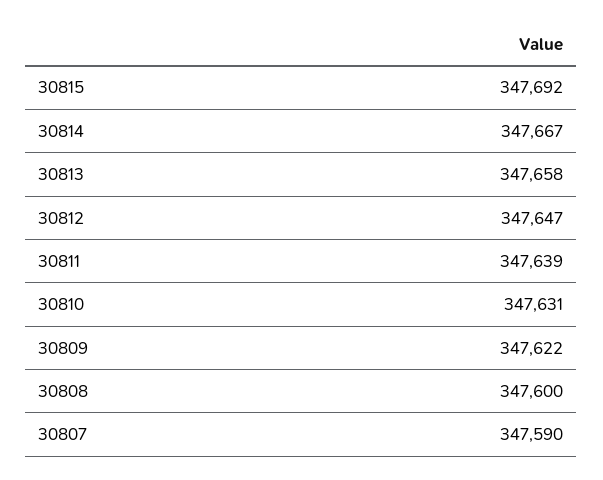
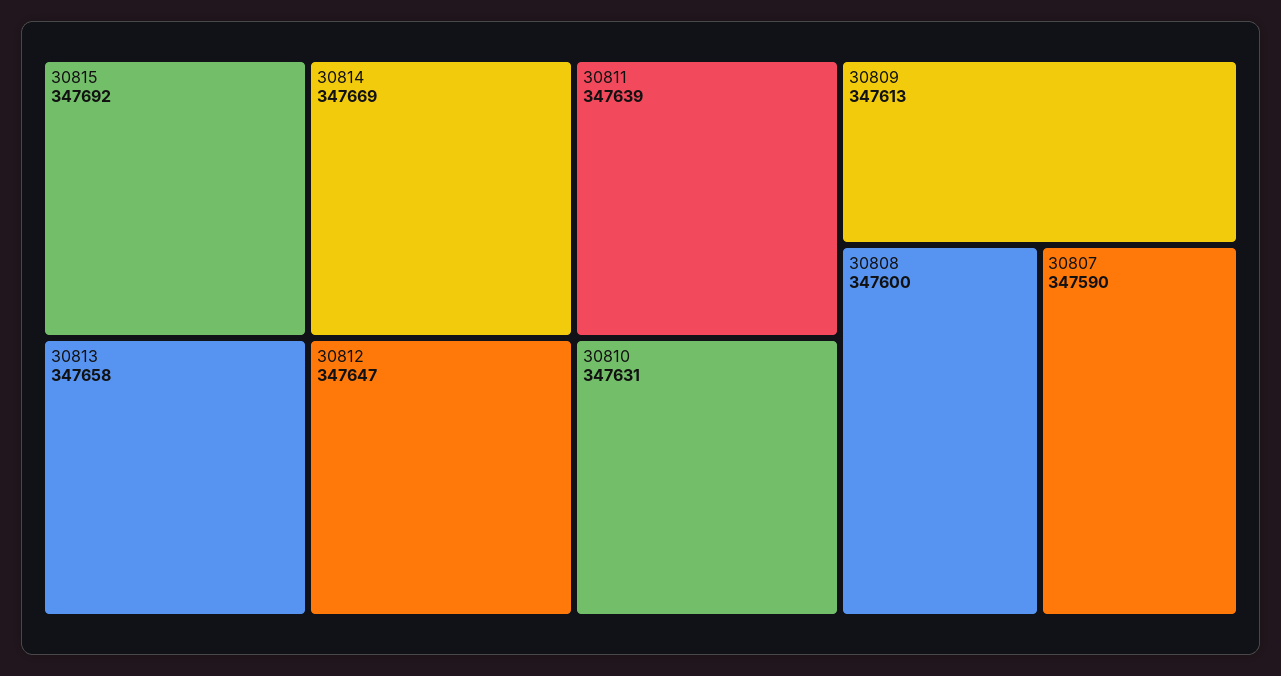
30814: 347667 -> 347669
30809: 347622 -> 347613

